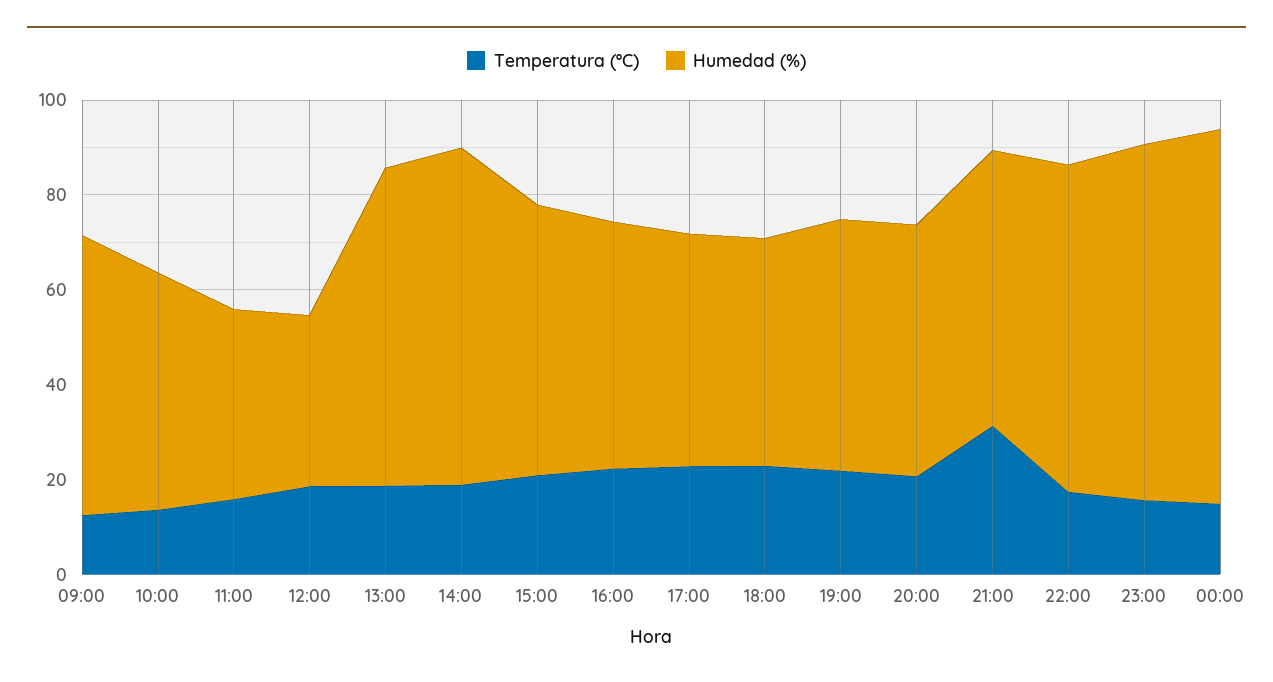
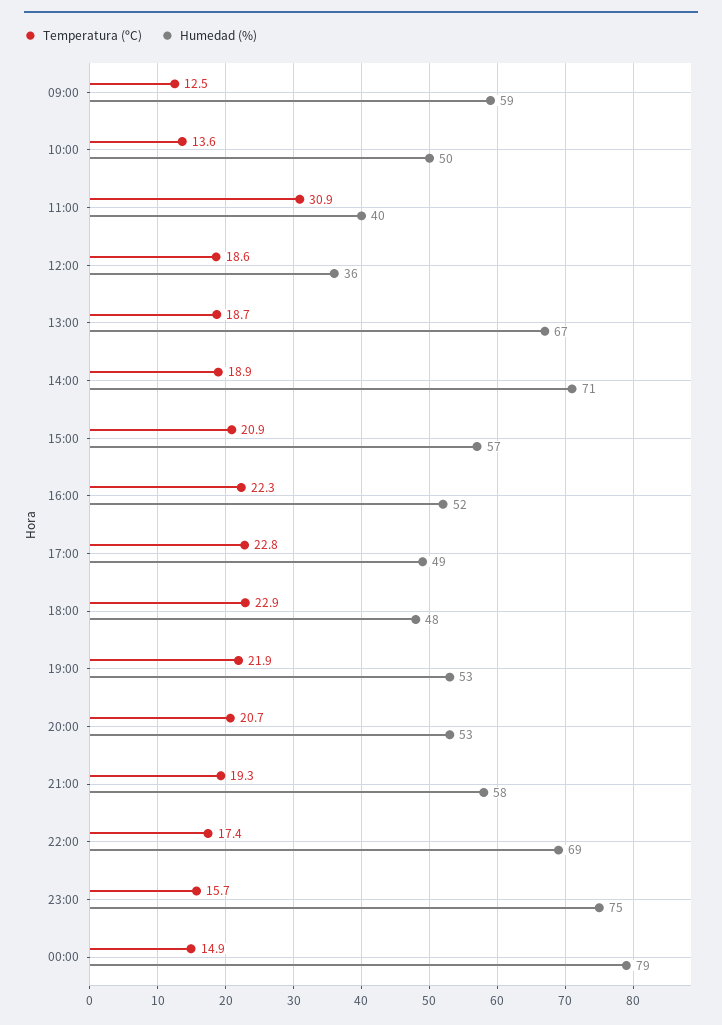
Temperatura (ºC), 11:00: 15 -> 30.9
Temperatura (ºC), 21:00: 30 -> 19.3

